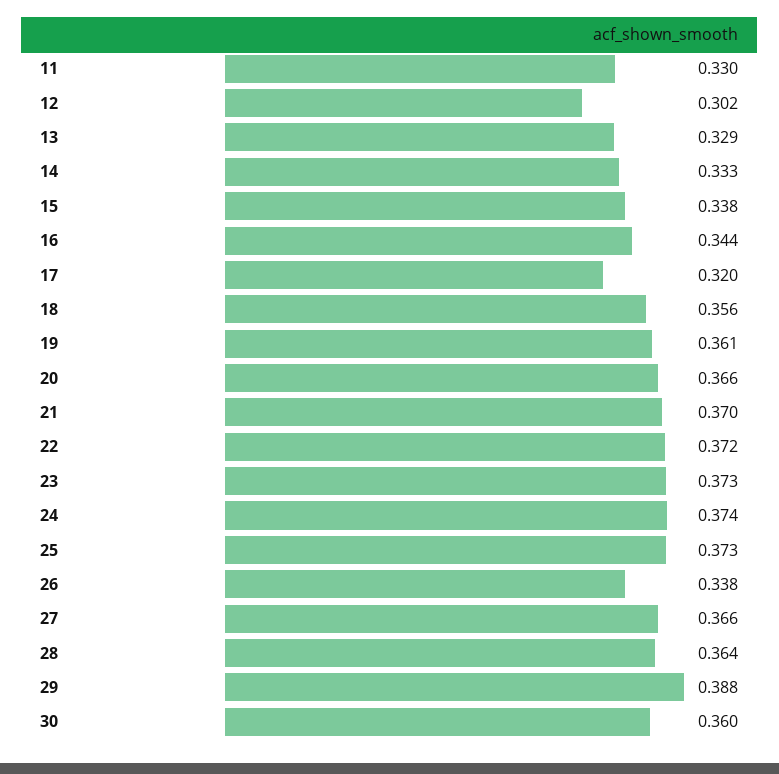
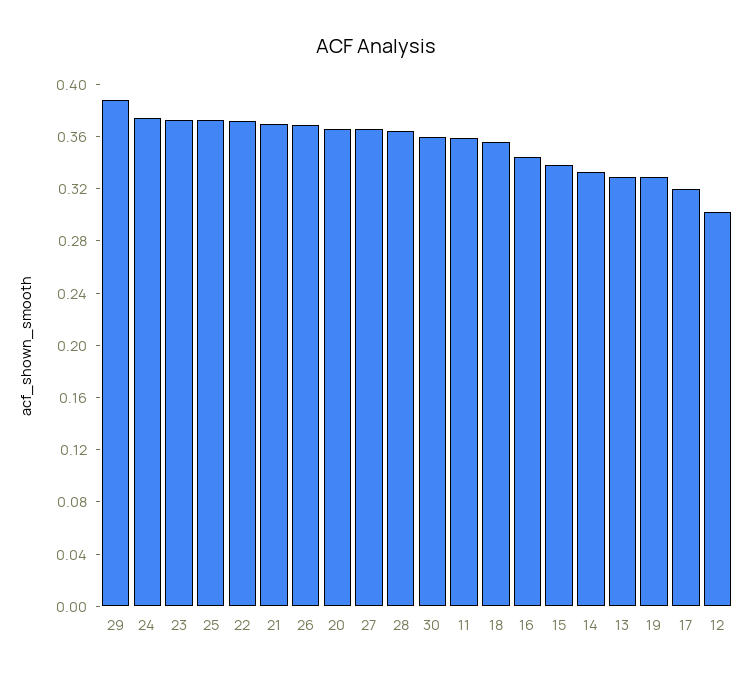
11: 0.33 -> 0.36
19: 0.361 -> 0.33
26: 0.338 -> 0.37

